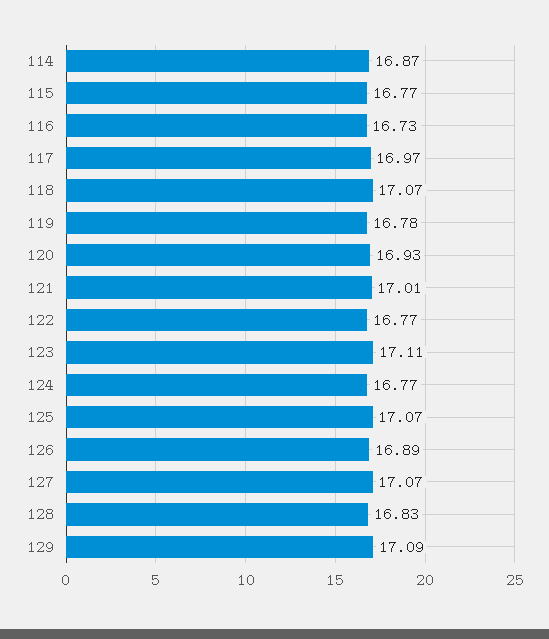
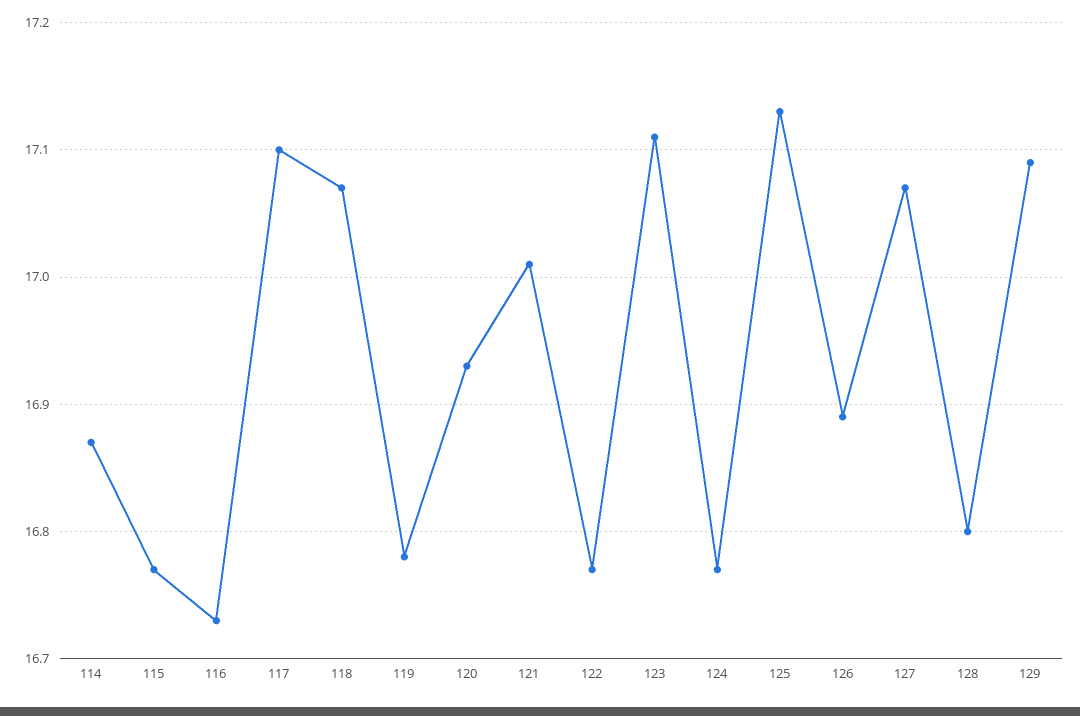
117: 16.97 -> 17.1
125: 17.07 -> 17.13
128: 16.83 -> 16.8

